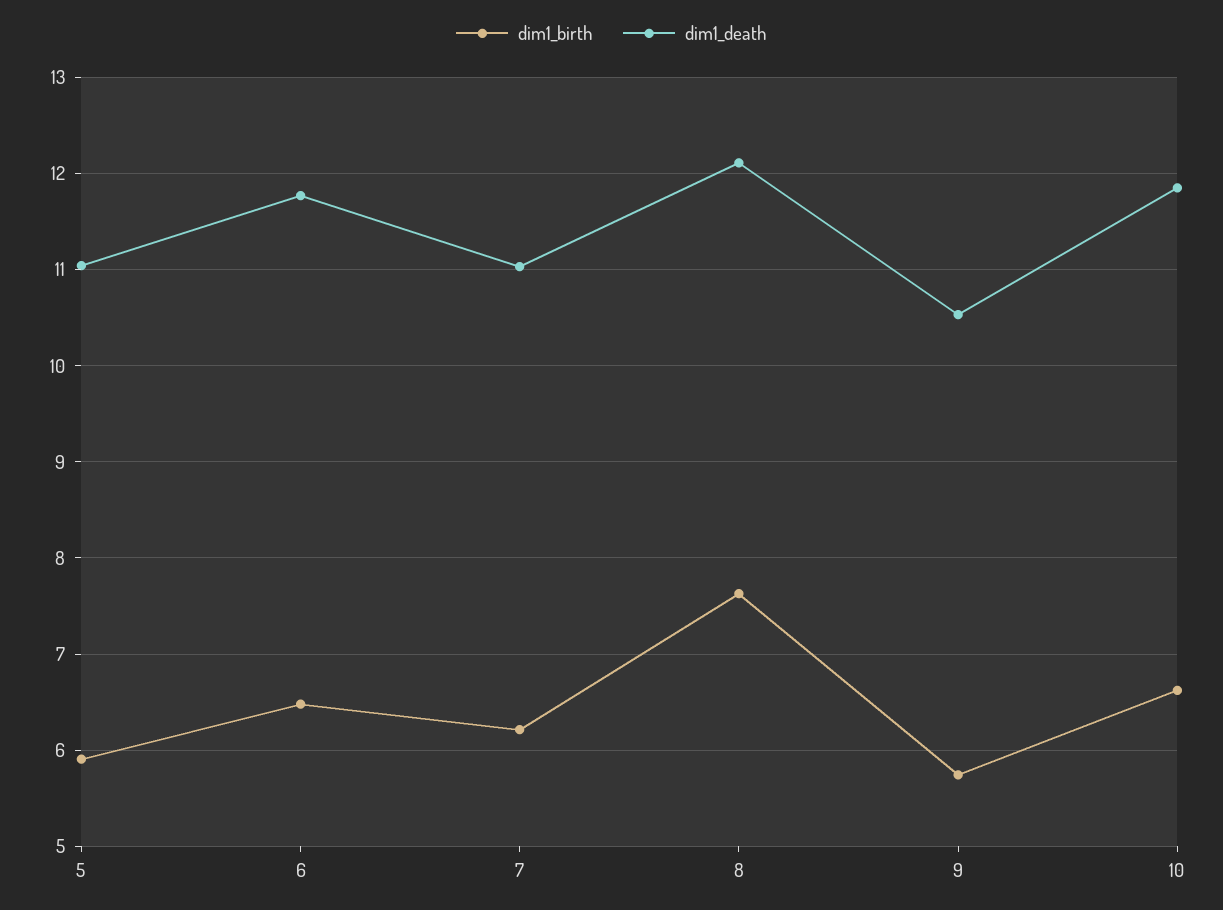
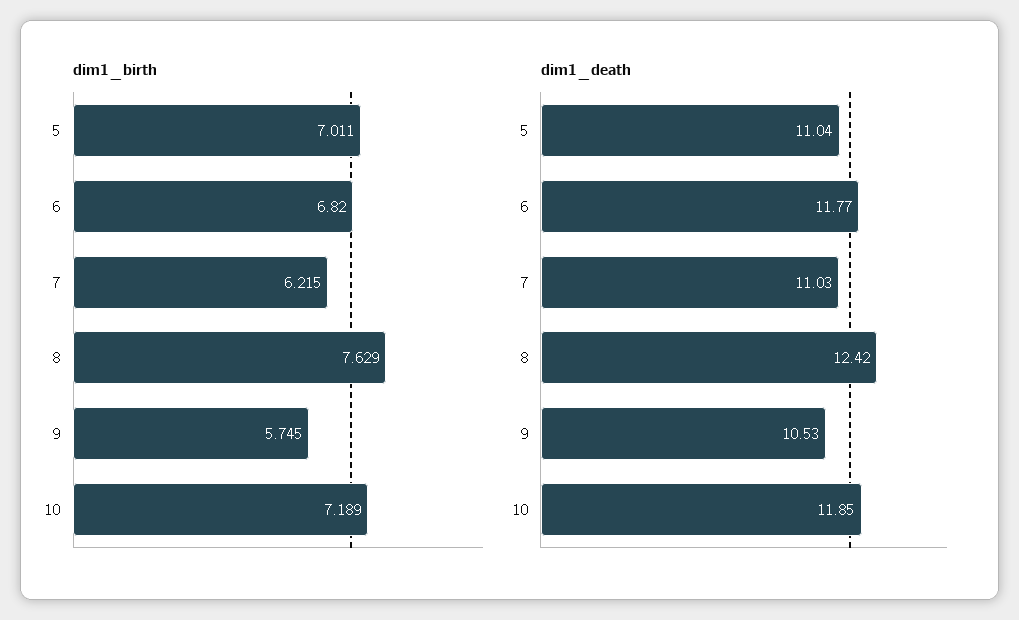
dim1_birth, 5: 5.9 -> 7.011
dim1_birth, 6: 6.5 -> 6.82
dim1_death, 8: 12.1 -> 12.42
dim1_birth, 10: 6.6 -> 7.189

